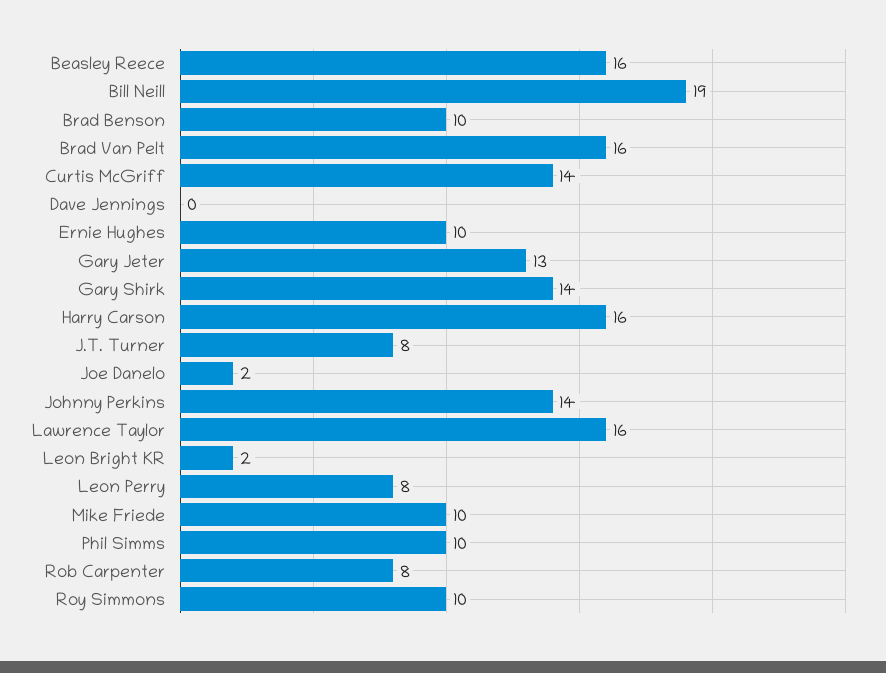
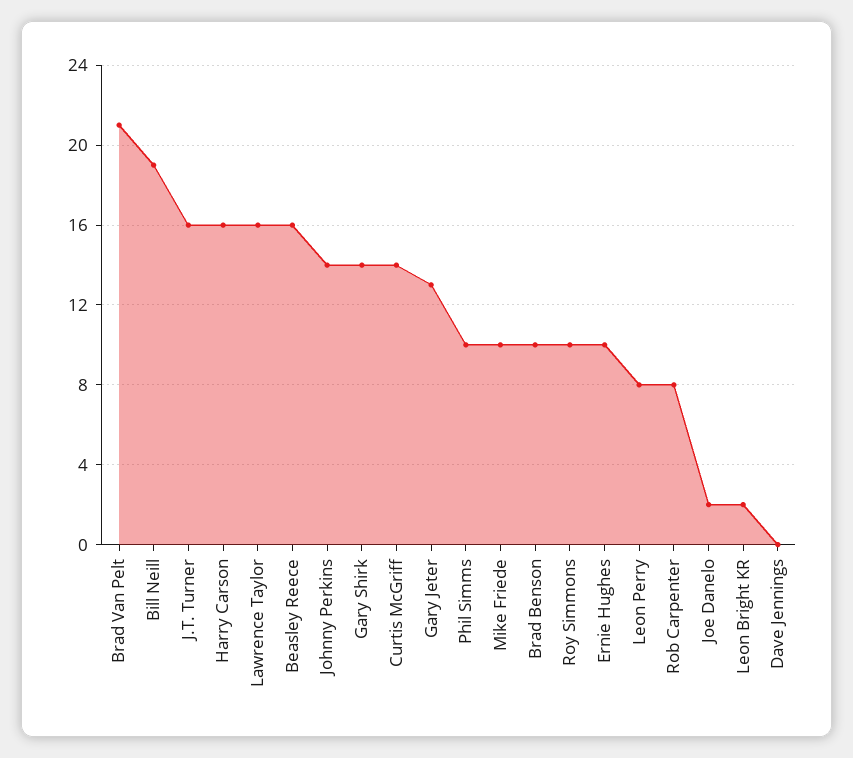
Brad Van Pelt: 16 -> 21
J.T. Turner: 8 -> 16

